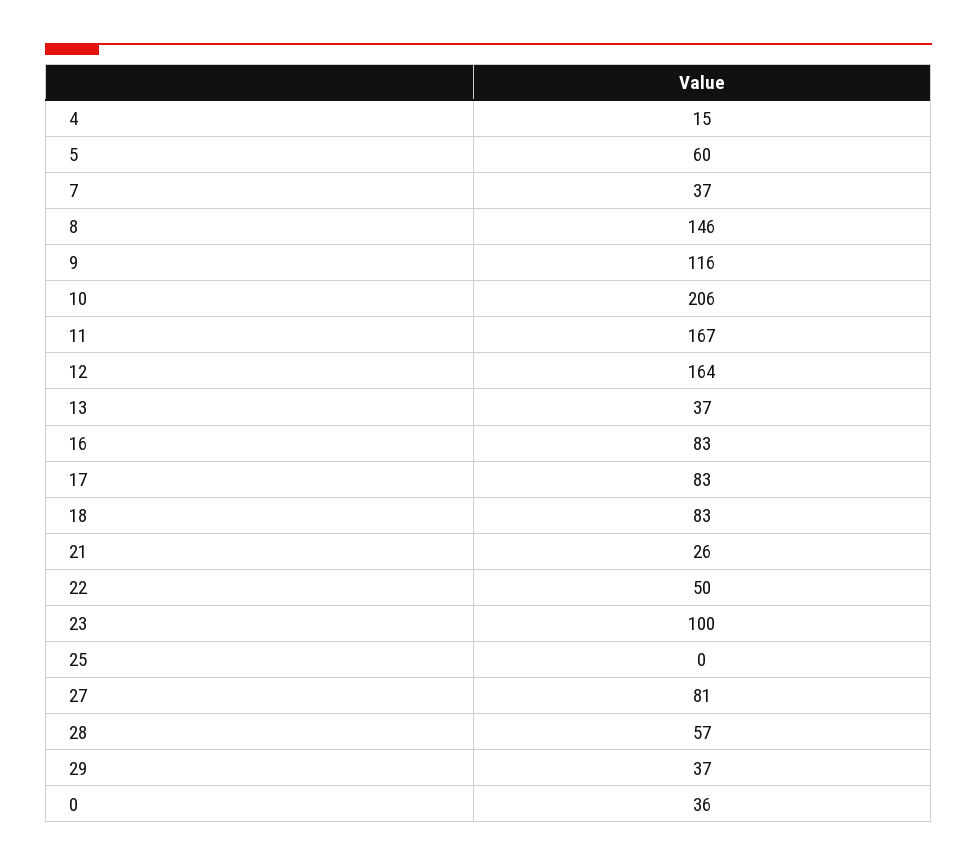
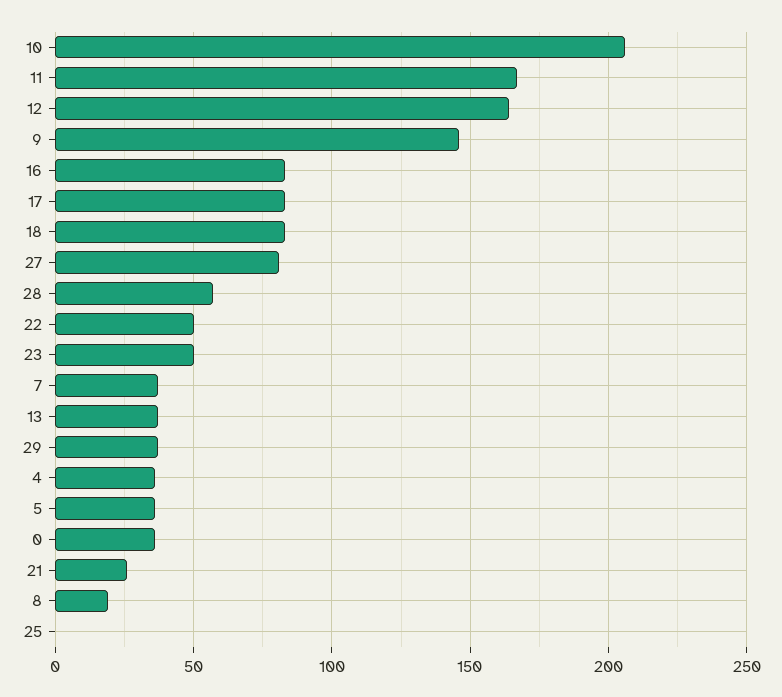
4: 15 -> 35
5: 60 -> 35
8: 146 -> 20
9: 116 -> 145
23: 100 -> 50

